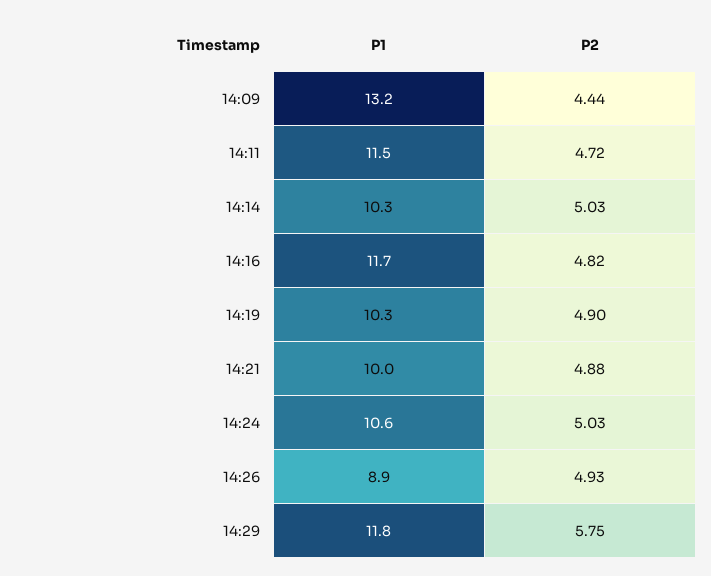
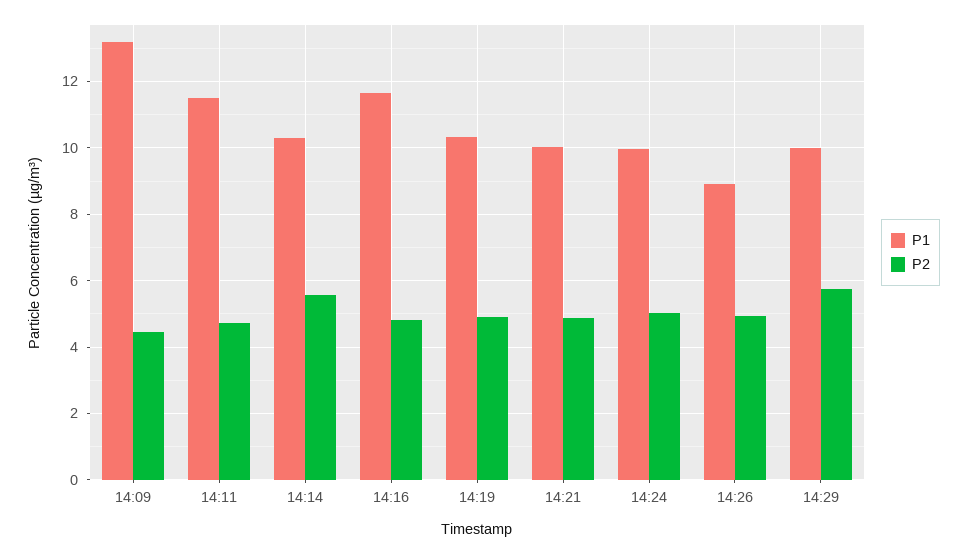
P2, 14:14: 5.03 -> 5.6
P1, 14:24: 10.6 -> 10
P1, 14:29: 11.8 -> 10

